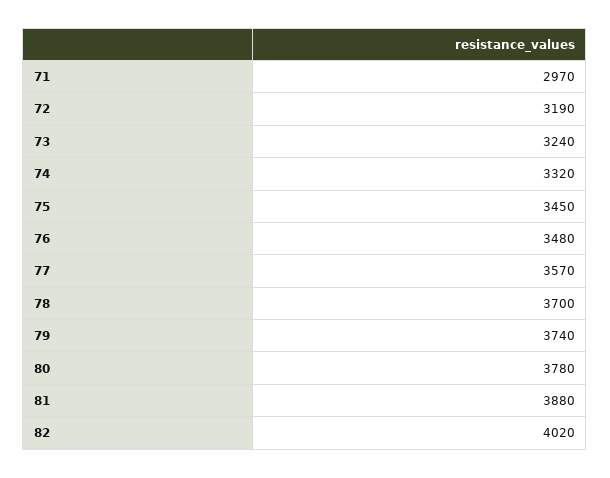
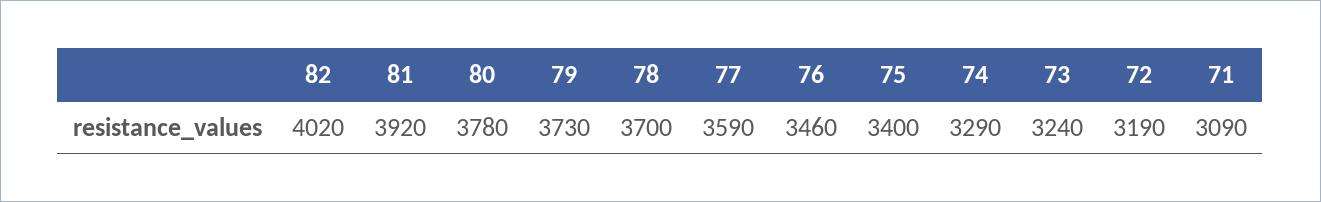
71: 2970 -> 3090
74: 3320 -> 3290
75: 3450 -> 3400
76: 3480 -> 3460
77: 3570 -> 3590
79: 3740 -> 3730
81: 3880 -> 3920

